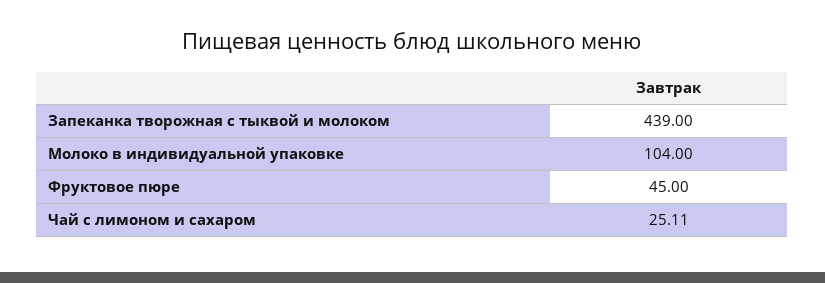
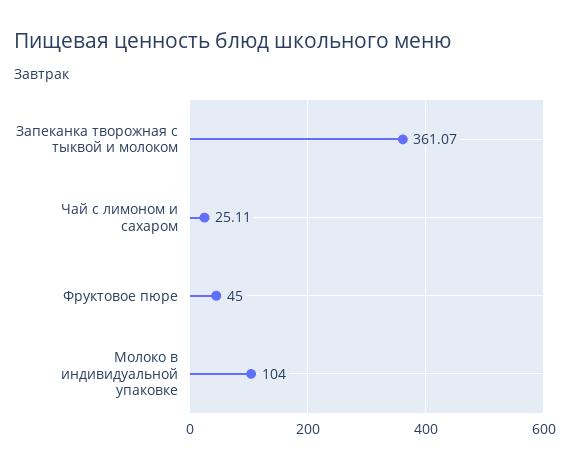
Запеканка творожная с тыквой и молоком: 439 -> 361.07

